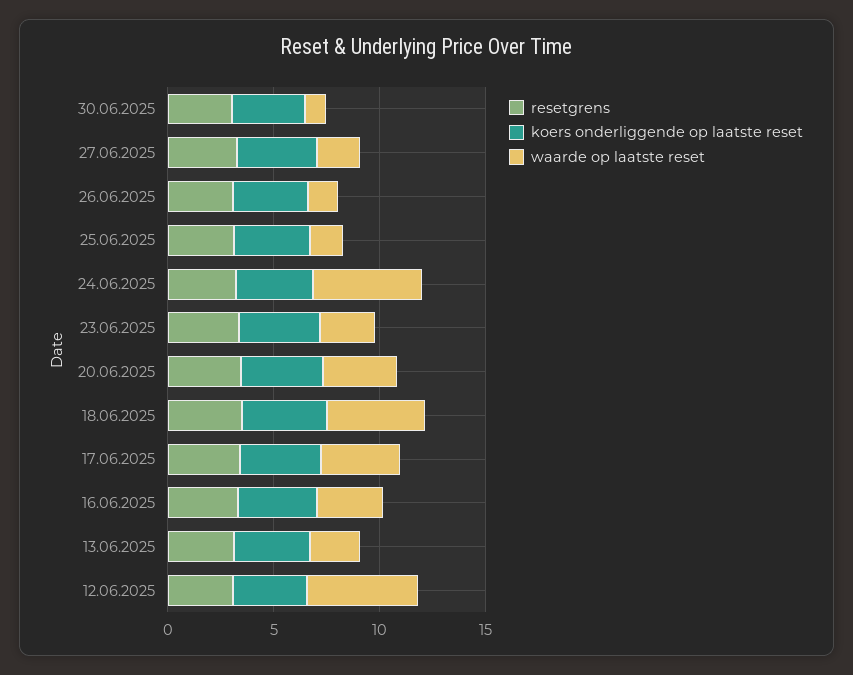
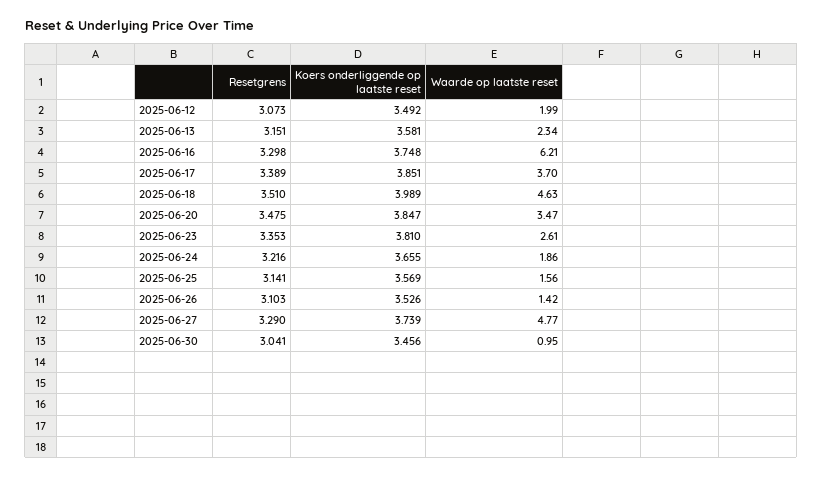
waarde op laatste reset, 27.06.2025: 2 -> 4.77
waarde op laatste reset, 24.06.2025: 5 -> 1.86
waarde op laatste reset, 16.06.2025: 3 -> 6.21
waarde op laatste reset, 12.06.2025: 5 -> 1.99

